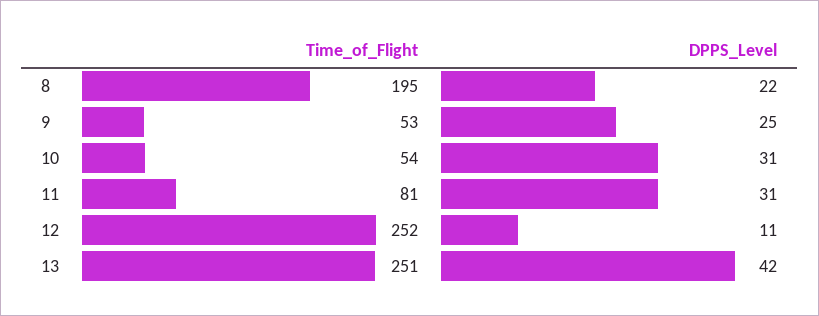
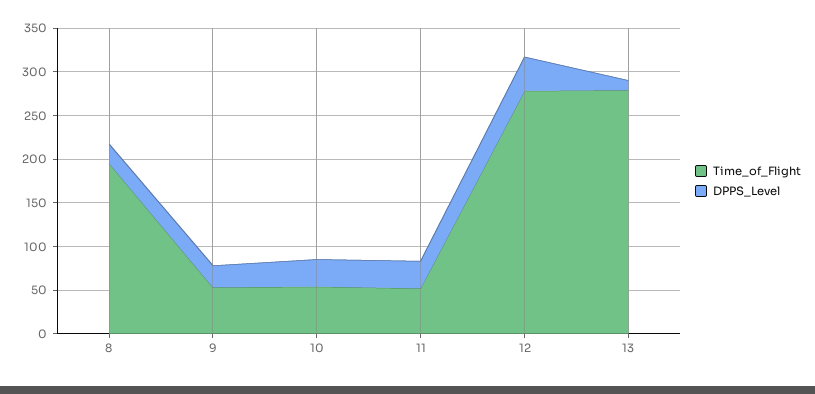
Time_of_Flight, 11: 81 -> 50
Time_of_Flight, 12: 252 -> 280
DPPS_Level, 12: 11 -> 40
Time_of_Flight, 13: 251 -> 280
DPPS_Level, 13: 42 -> 10

